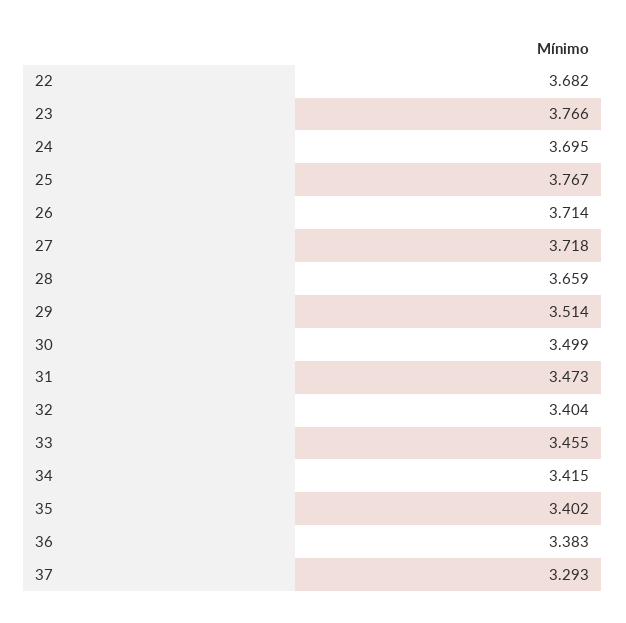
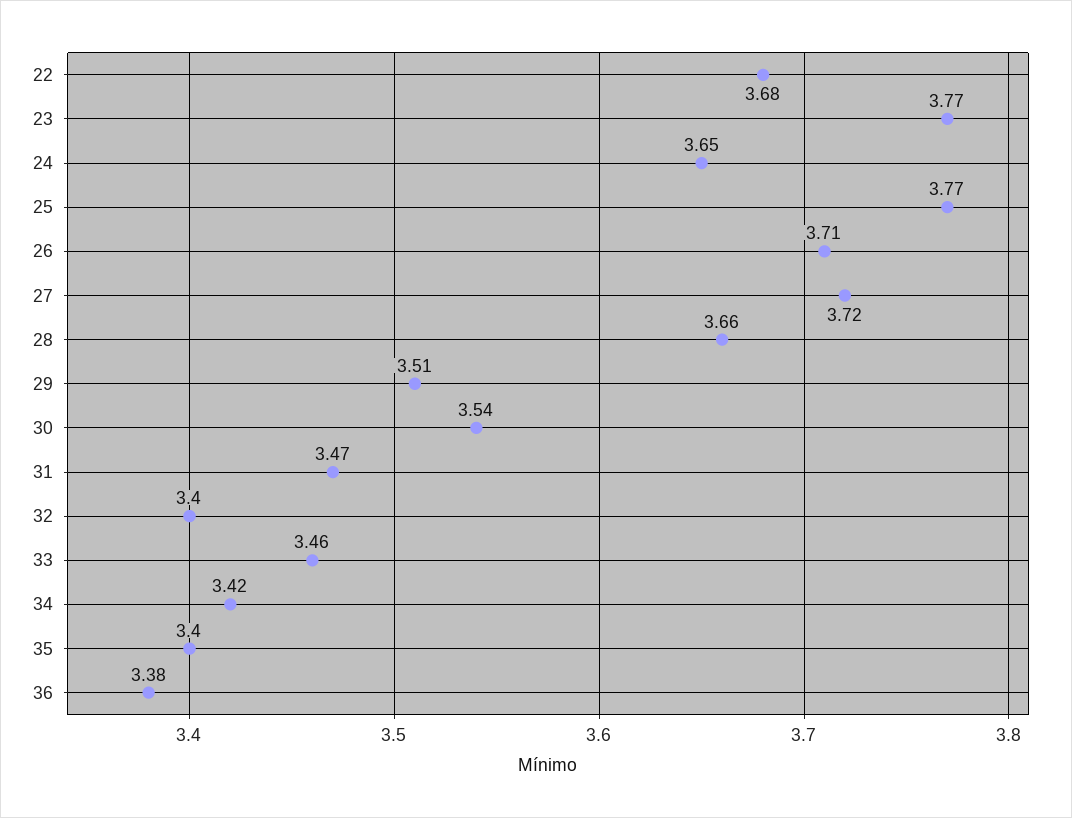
24: 3.695 -> 3.65
30: 3.499 -> 3.54
37: 3.293 -> none

